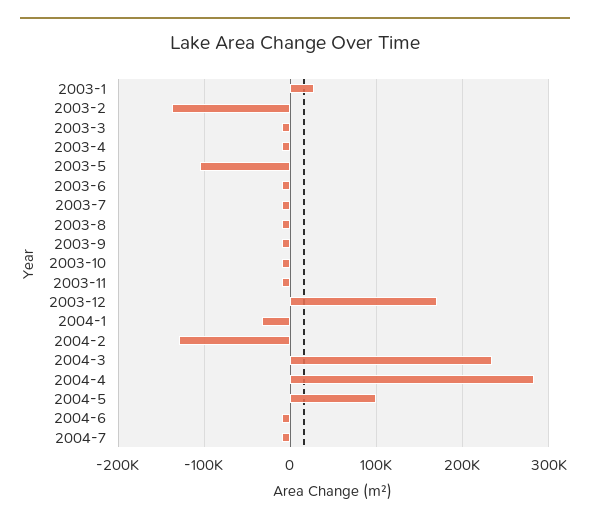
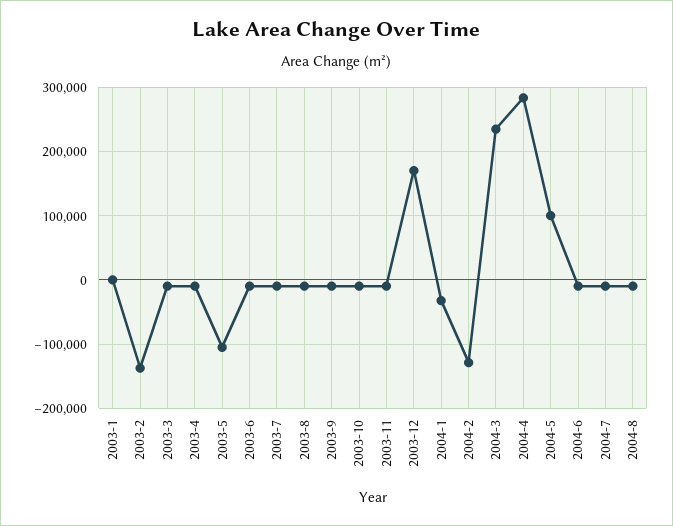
2003-1: 30000 -> 0
2004-8: none -> -10000

